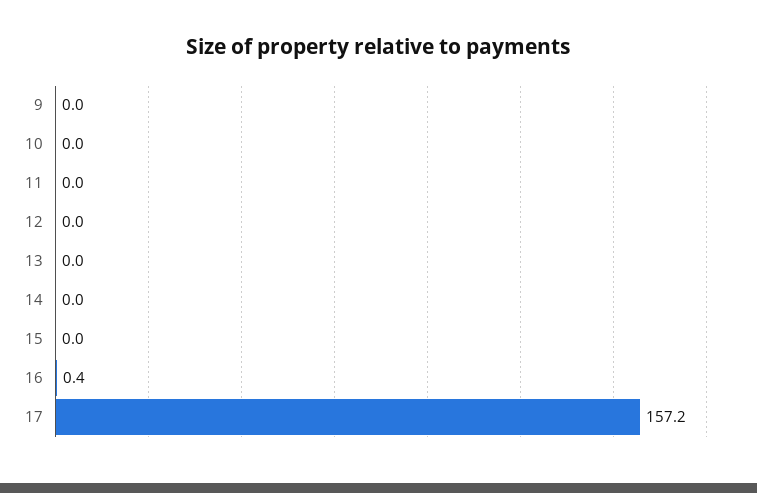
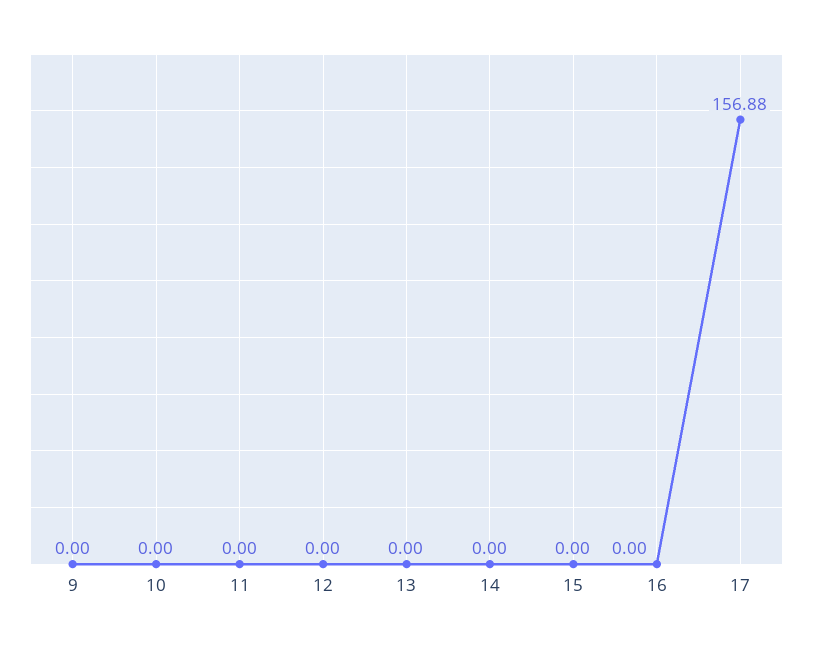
16: 0.4 -> 0
17: 157.2 -> 156.88

